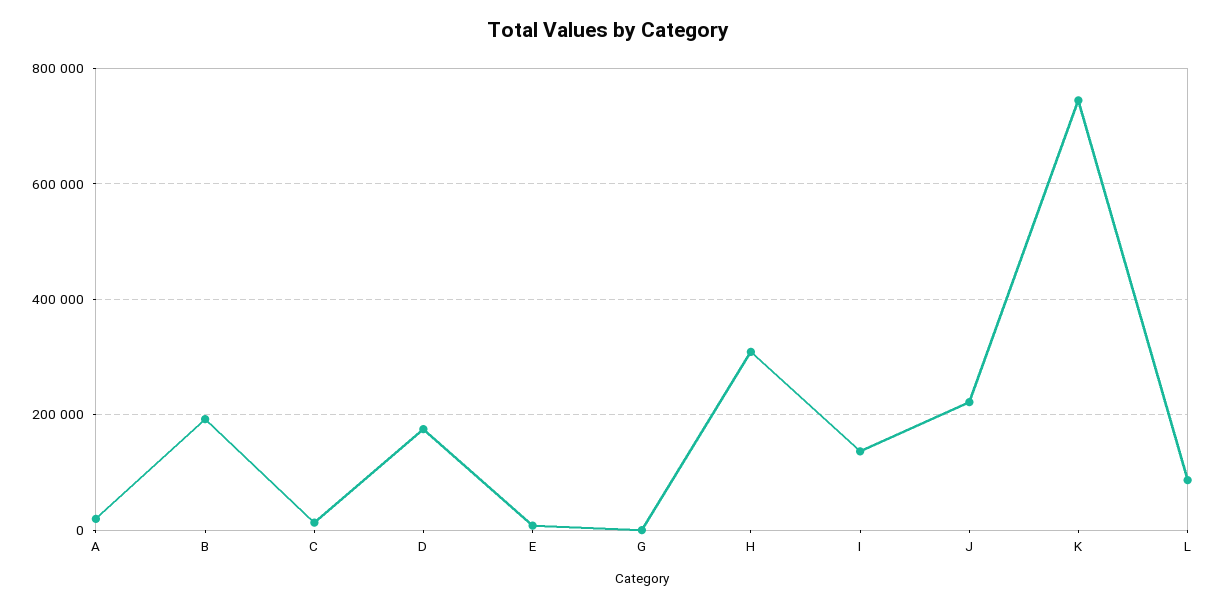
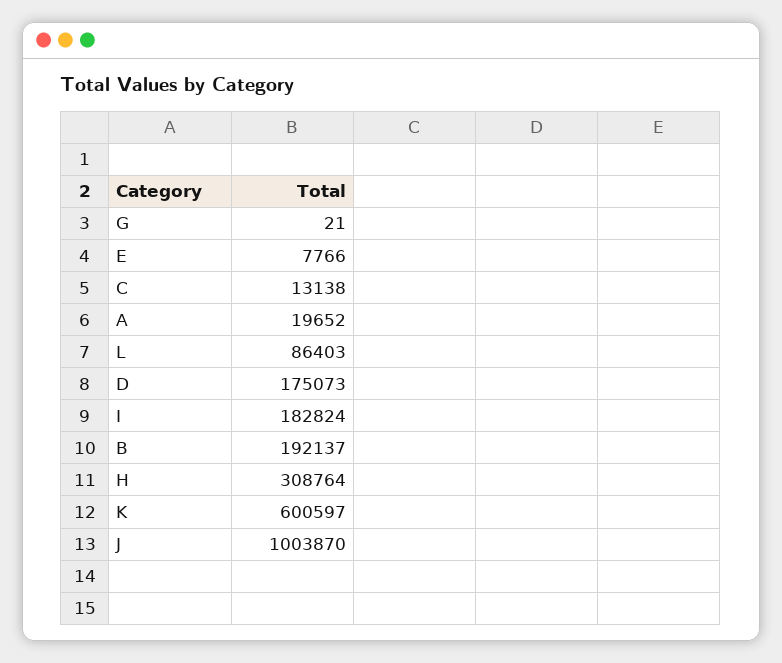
I: 140000 -> 182824
J: 220000 -> 1003870
K: 740000 -> 600597

